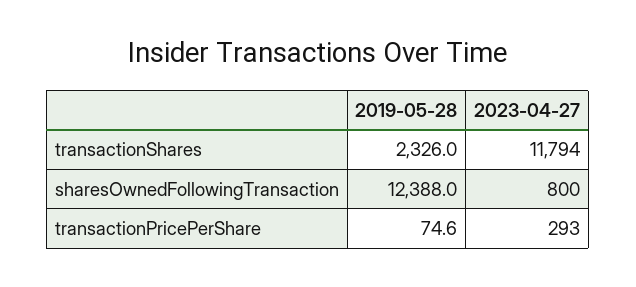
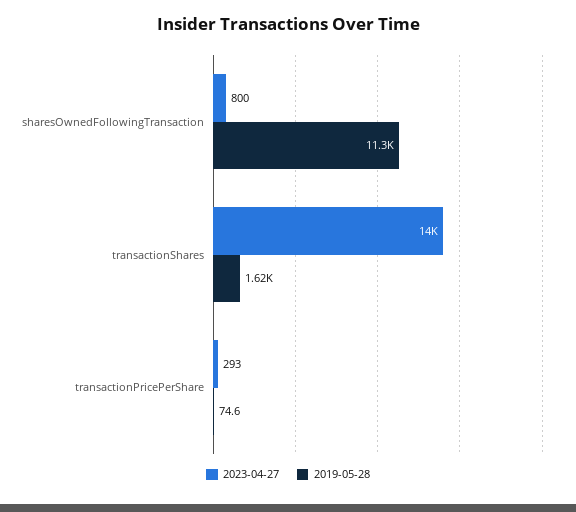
2019-05-28, transactionShares: 2326 -> 1620
2023-04-27, transactionShares: 11794 -> 14000
2019-05-28, sharesOwnedFollowingTransaction: 12388 -> 11300

